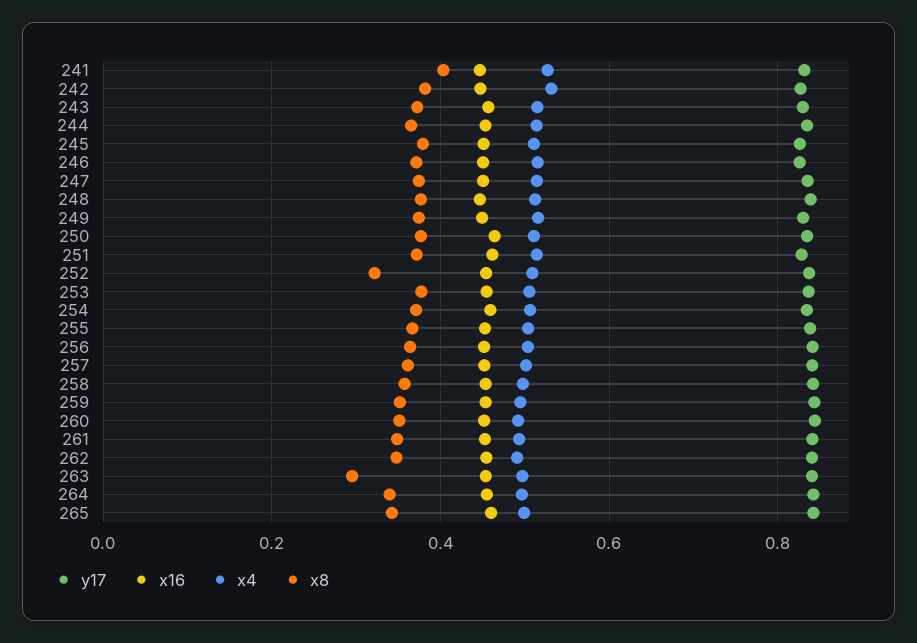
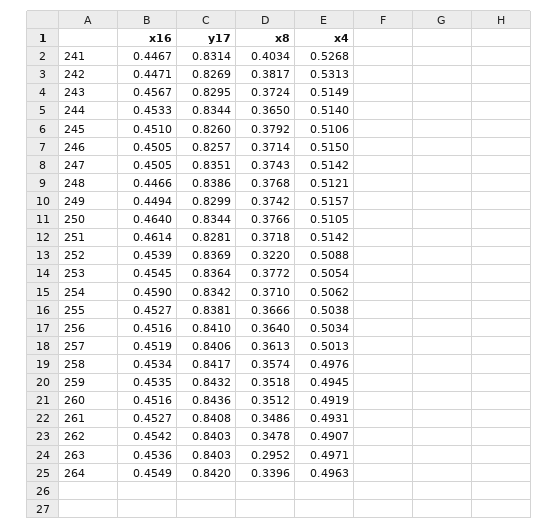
y17, 265: 0.84 -> none
x16, 265: 0.46 -> none
x4, 265: 0.5 -> none
x8, 265: 0.34 -> none

